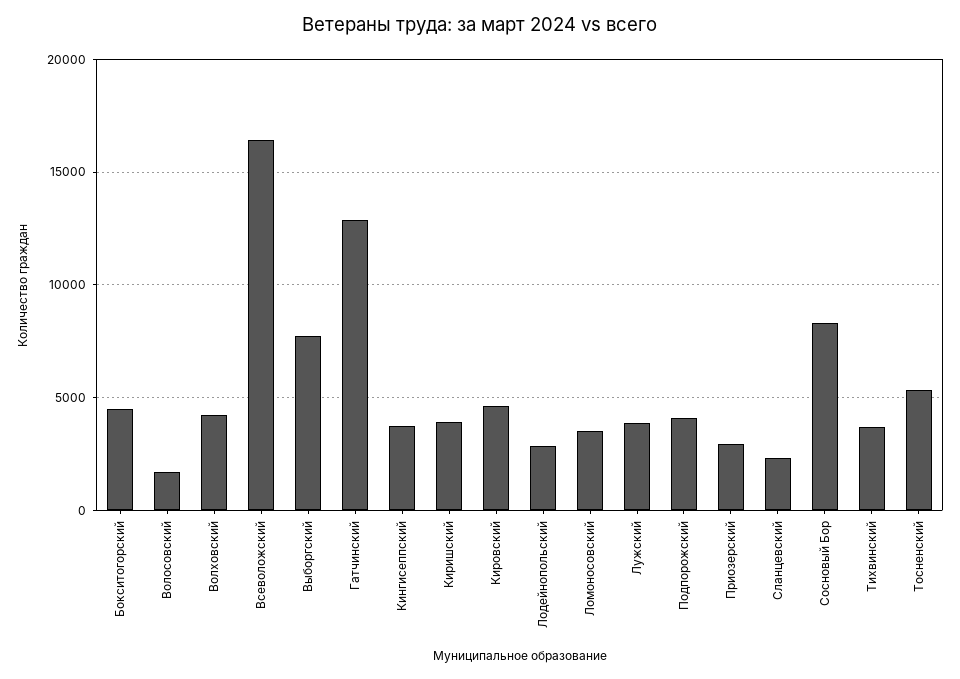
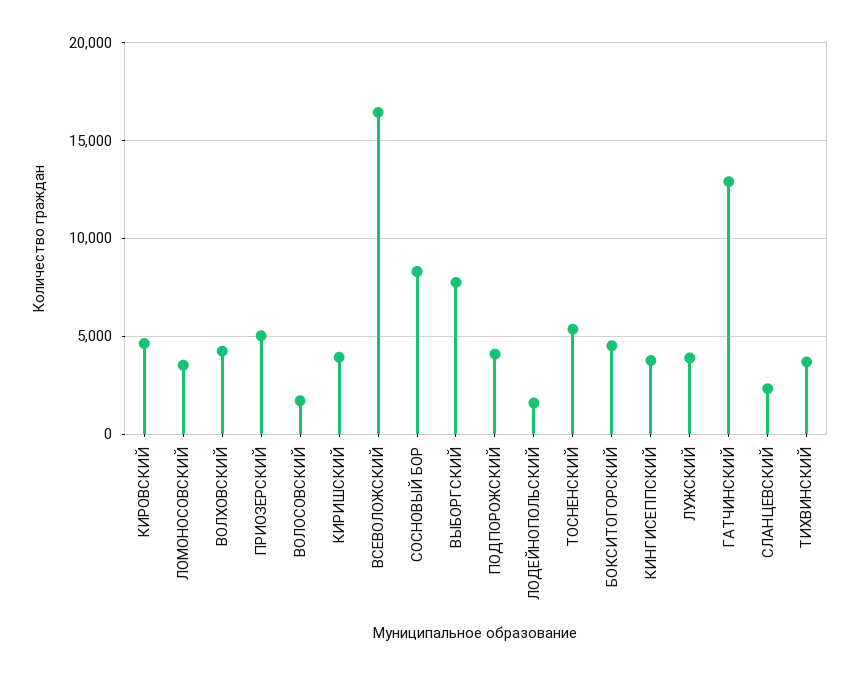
Лодейнопольский: 3000 -> 1500
Приозерский: 3000 -> 5000

